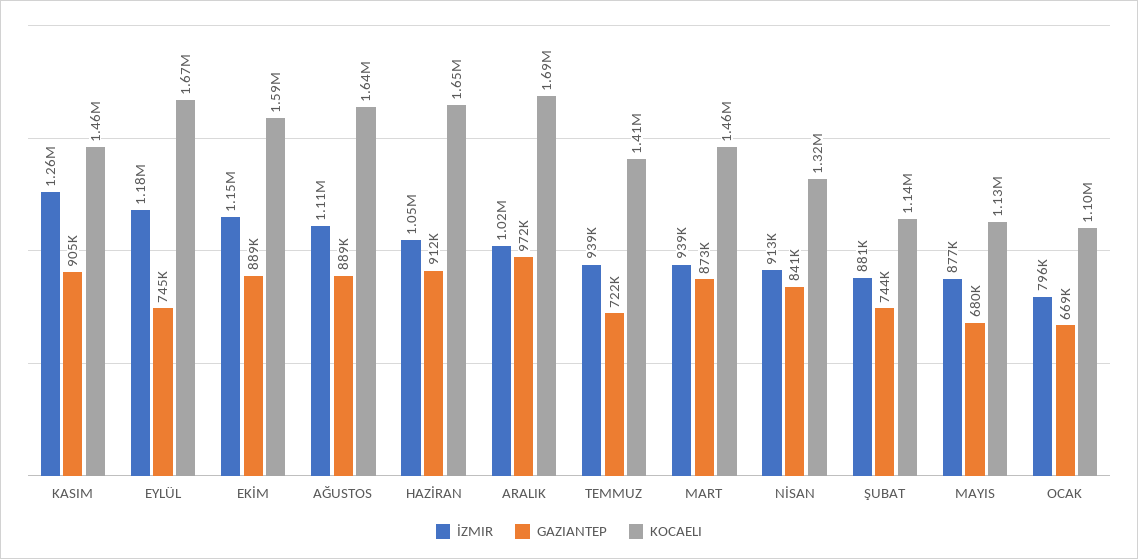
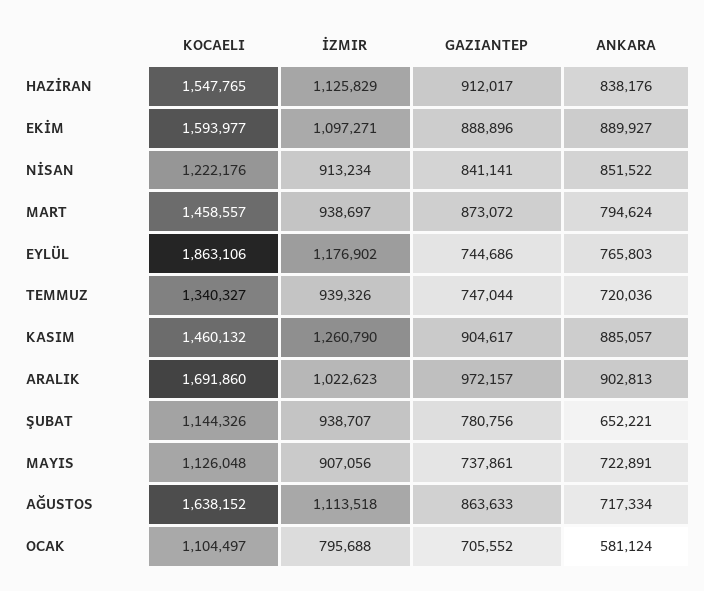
KOCAELI, EYLÜL: 1670000 -> 1863106
İZMIR, EKİM: 1150000 -> 1097271
GAZIANTEP, AĞUSTOS: 889000 -> 863633
İZMIR, HAZİRAN: 1050000 -> 1125829
KOCAELI, HAZİRAN: 1650000 -> 1547765
GAZIANTEP, TEMMUZ: 722000 -> 747044
KOCAELI, TEMMUZ: 1410000 -> 1340327
KOCAELI, NİSAN: 1320000 -> 1222176
İZMIR, ŞUBAT: 881000 -> 938707
GAZIANTEP, ŞUBAT: 744000 -> 780756
İZMIR, MAYIS: 877000 -> 907056
GAZIANTEP, MAYIS: 680000 -> 737861
GAZIANTEP, OCAK: 669000 -> 705552
ANKARA, HAZİRAN: none -> 838176
ANKARA, EKİM: none -> 889927
ANKARA, NİSAN: none -> 851522
ANKARA, MART: none -> 794624
ANKARA, EYLÜL: none -> 765803
ANKARA, TEMMUZ: none -> 720036
ANKARA, KASIM: none -> 885057
ANKARA, ARALIK: none -> 902813
ANKARA, ŞUBAT: none -> 652221
ANKARA, MAYIS: none -> 722891
ANKARA, AĞUSTOS: none -> 717334
ANKARA, OCAK: none -> 581124

